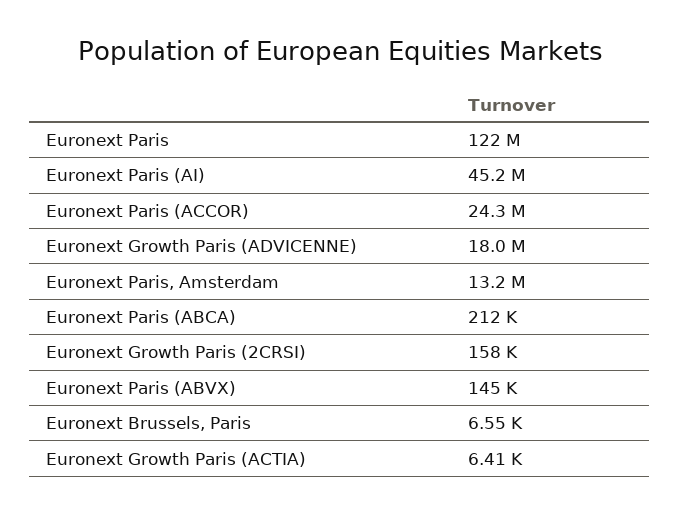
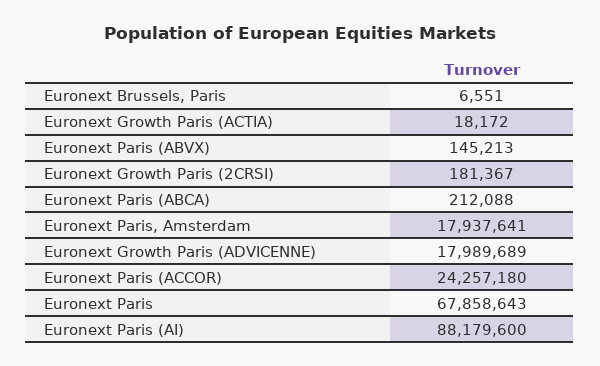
Euronext Paris: 122000000 -> 67858643
Euronext Paris (AI): 45200000 -> 88179600
Euronext Paris, Amsterdam: 13200000 -> 17937641
Euronext Growth Paris (2CRSI): 158000 -> 181367
Euronext Growth Paris (ACTIA): 6410 -> 18172

